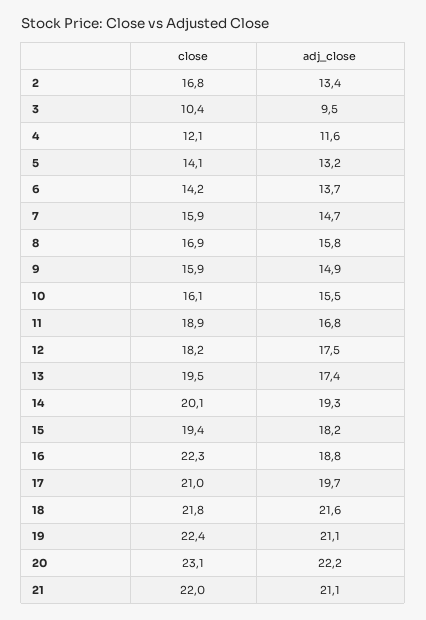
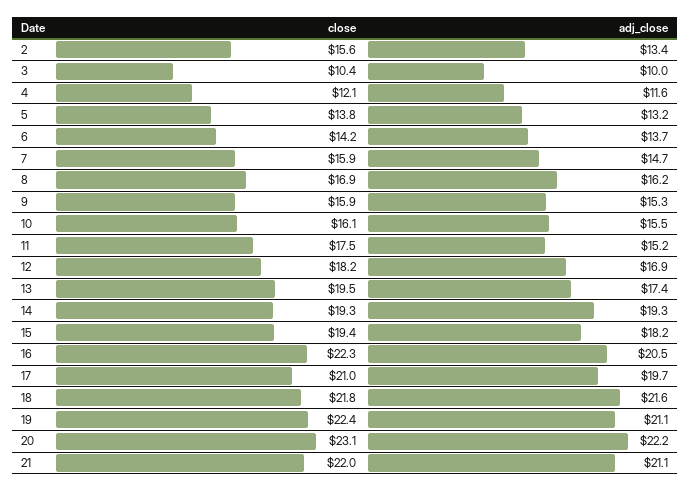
close, 2: 16.8 -> 15.6
adj_close, 3: 9.5 -> 10
close, 5: 14.1 -> 13.8
adj_close, 8: 15.8 -> 16.2
adj_close, 9: 14.9 -> 15.3
close, 11: 18.9 -> 17.5
adj_close, 11: 16.8 -> 15.2
adj_close, 12: 17.5 -> 16.9
close, 14: 20.1 -> 19.3
adj_close, 16: 18.8 -> 20.5

